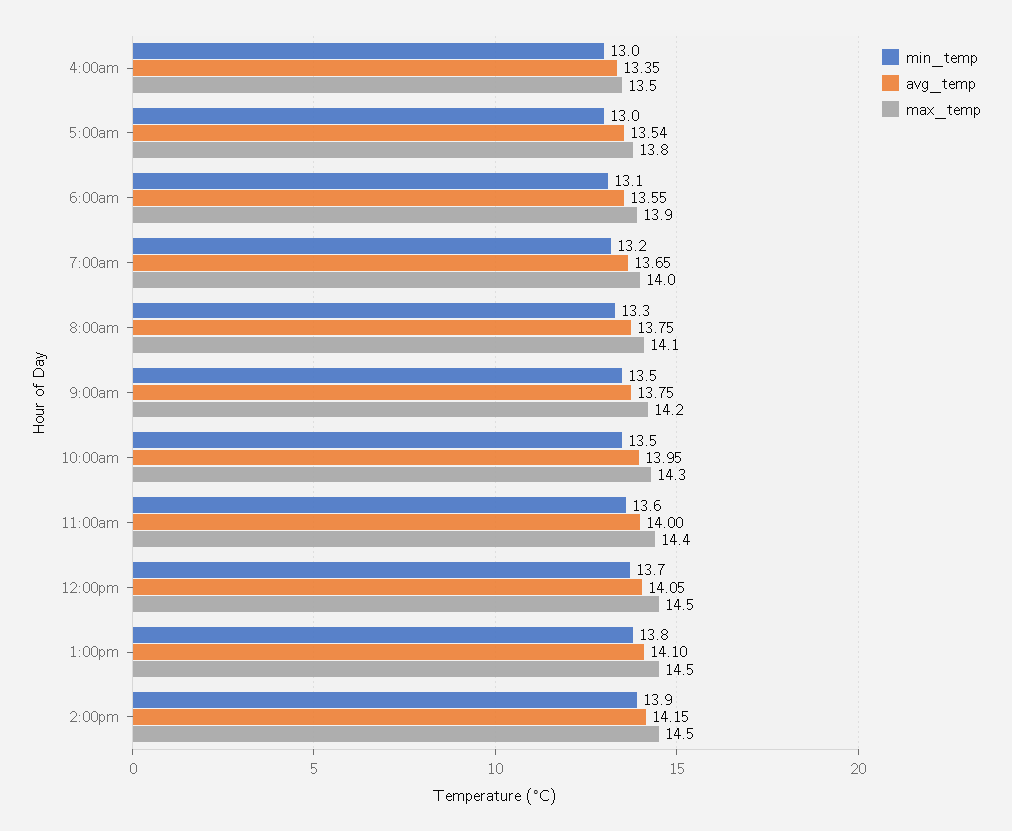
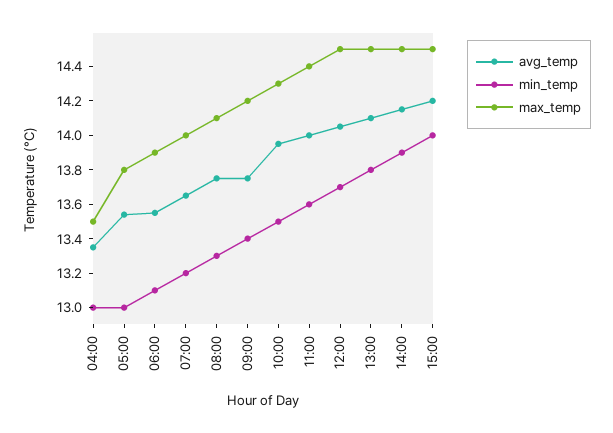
min_temp, 9:00am: 13.5 -> 13.4
avg_temp, 15:00: none -> 14.2
min_temp, 15:00: none -> 14
max_temp, 15:00: none -> 14.5

